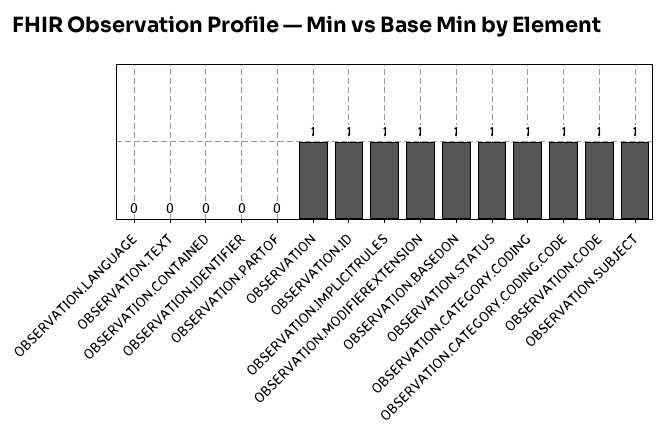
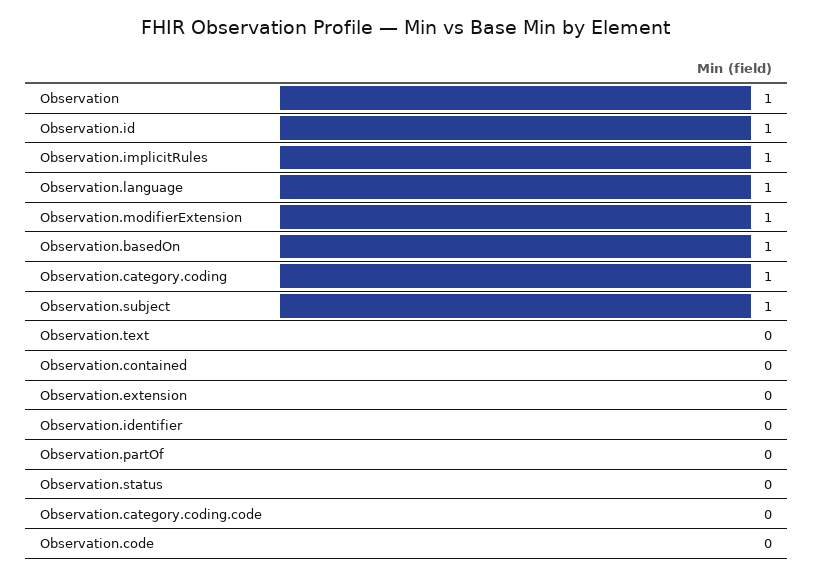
OBSERVATION.LANGUAGE: 0 -> 1
OBSERVATION.STATUS: 1 -> 0
OBSERVATION.CATEGORY.CODING.CODE: 1 -> 0
OBSERVATION.CODE: 1 -> 0
Observation.extension: none -> 0

